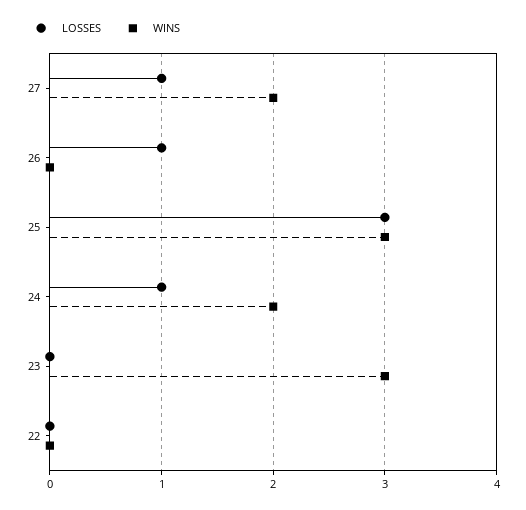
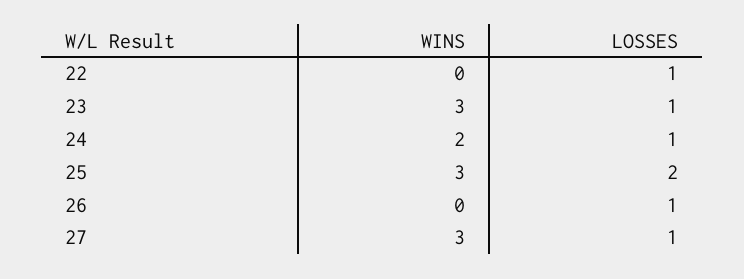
WINS, 27: 2 -> 3
LOSSES, 25: 3 -> 2
LOSSES, 23: 0 -> 1
LOSSES, 22: 0 -> 1

